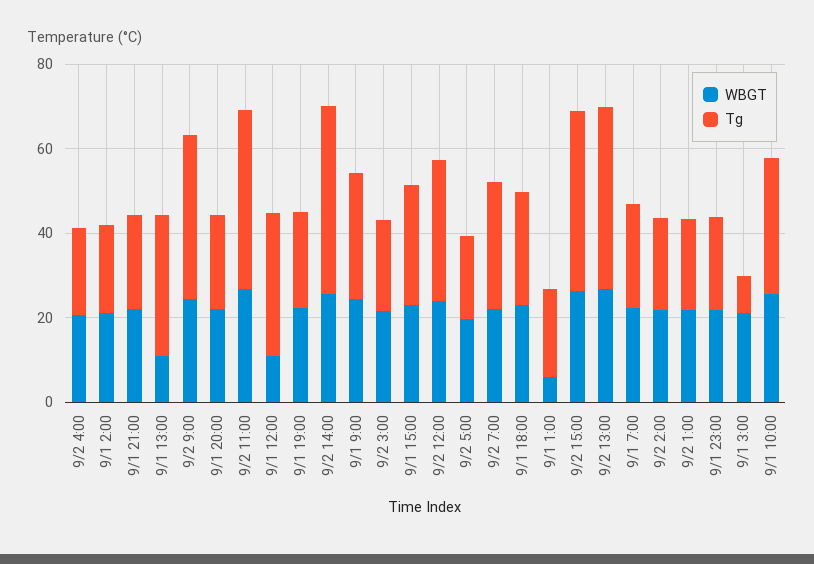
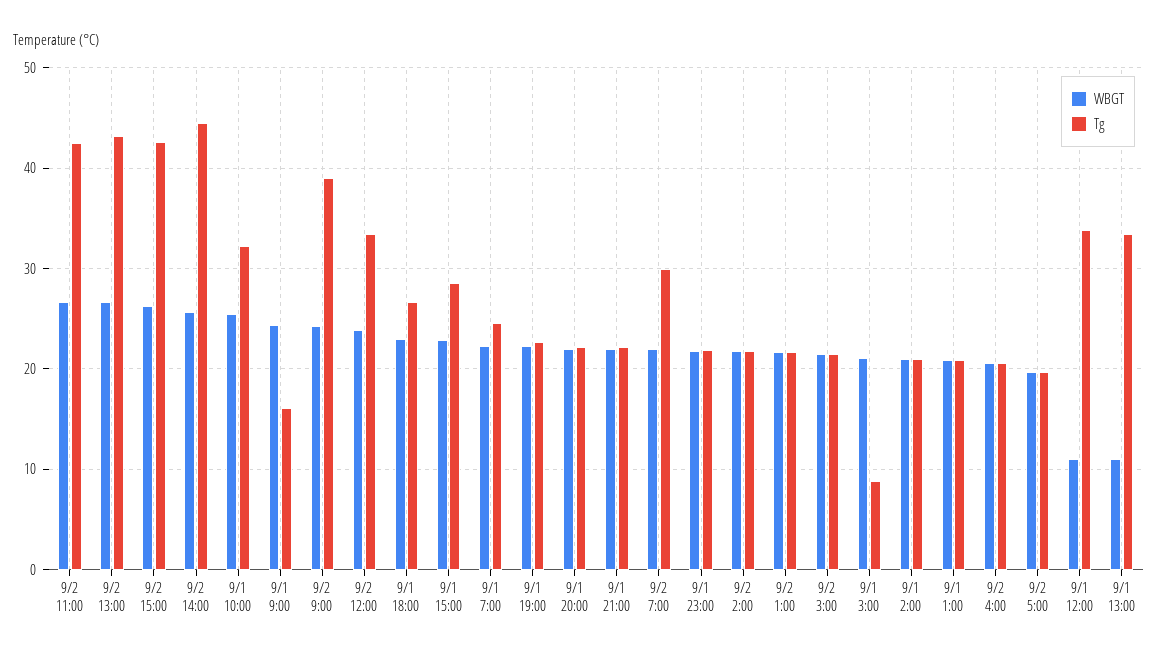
Tg, 9/1 9:00: 30 -> 16
WBGT, 9/1 1:00: 5 -> 21

